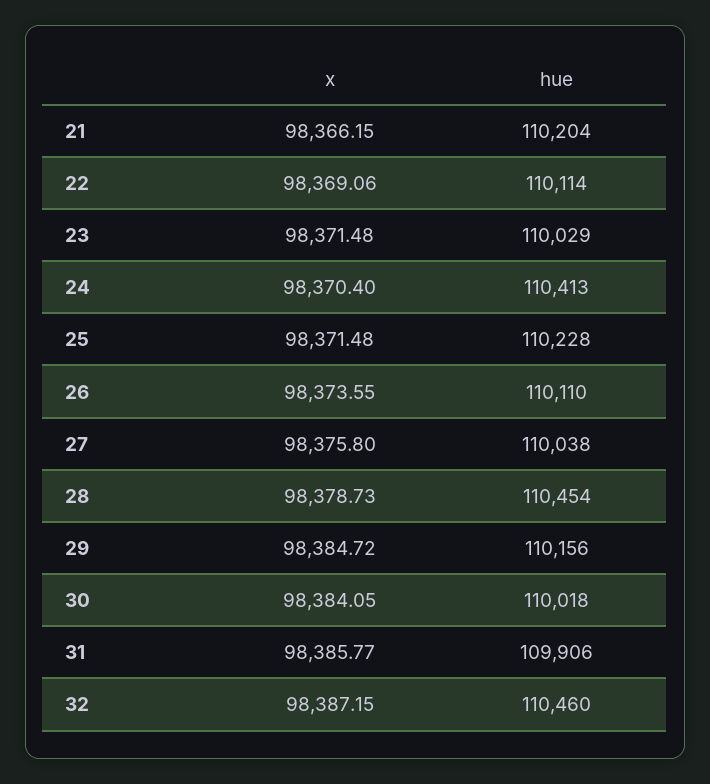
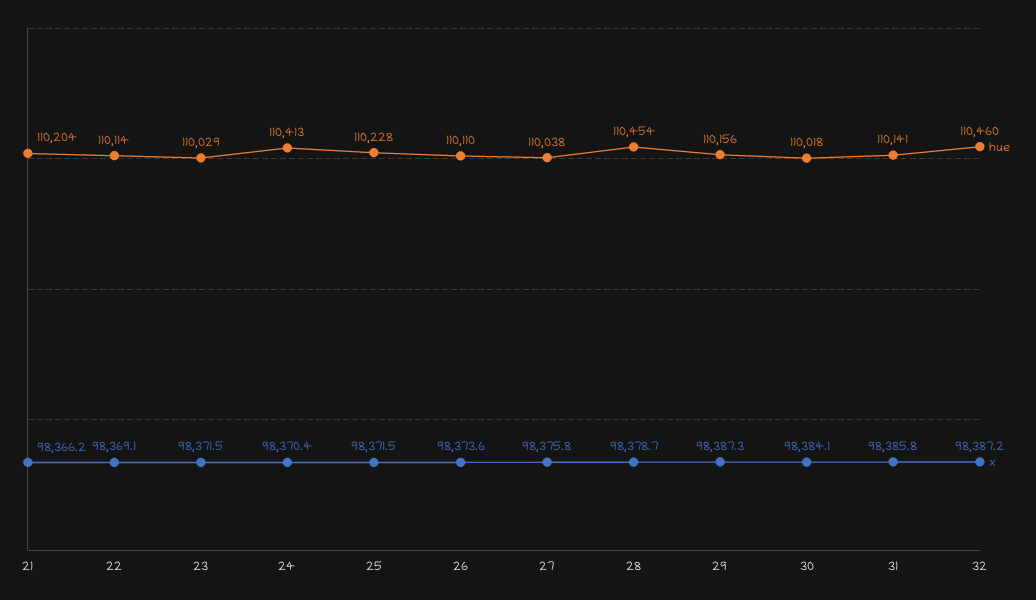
x, 29: 98384.72 -> 98387.3
hue, 31: 109906 -> 110141

